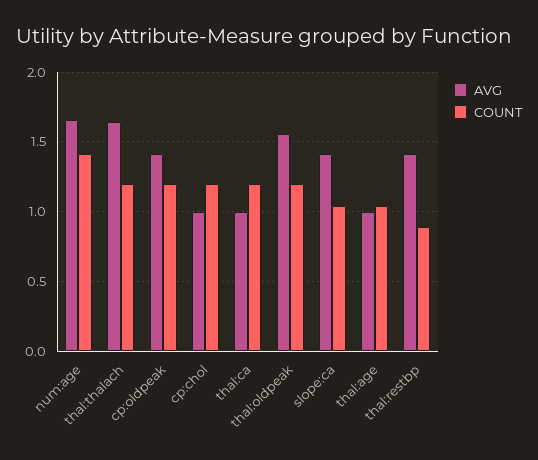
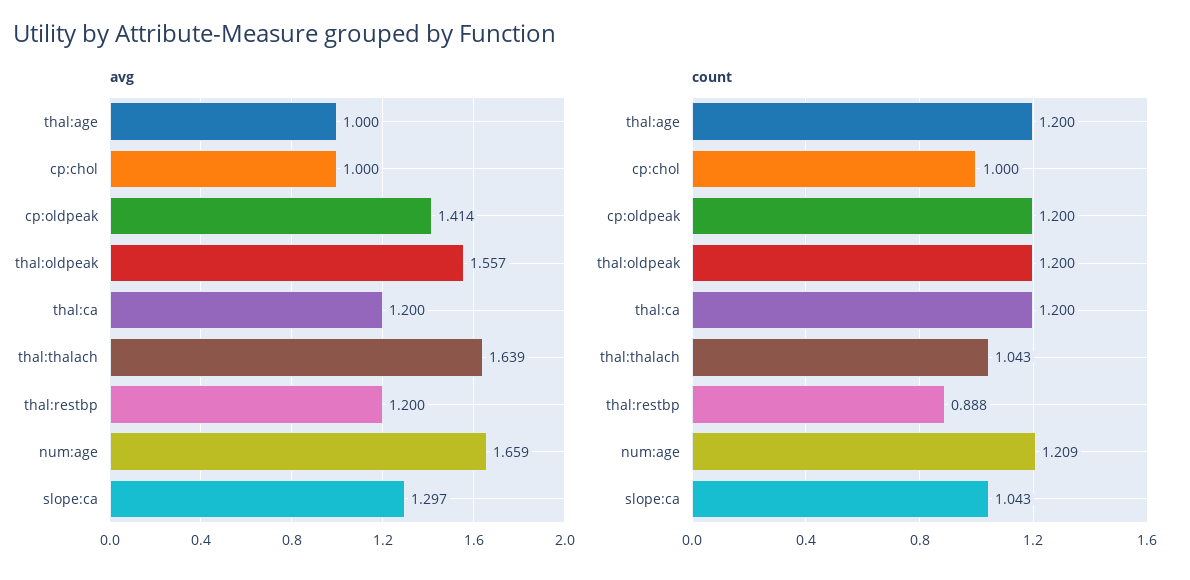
COUNT, num:age: 1.4 -> 1.209
COUNT, thal:thalach: 1.2 -> 1.043
COUNT, cp:chol: 1.2 -> 1
AVG, thal:ca: 1 -> 1.2
AVG, slope:ca: 1.4 -> 1.297
COUNT, thal:age: 1.05 -> 1.2
AVG, thal:restbp: 1.4 -> 1.2

